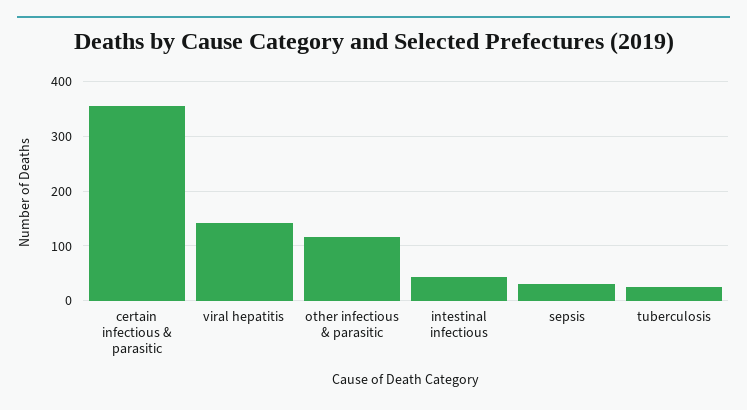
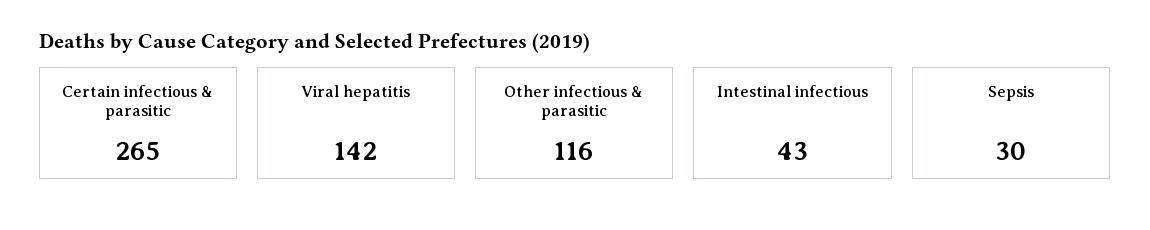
certain infectious & parasitic: 360 -> 265
tuberculosis: 20 -> none

